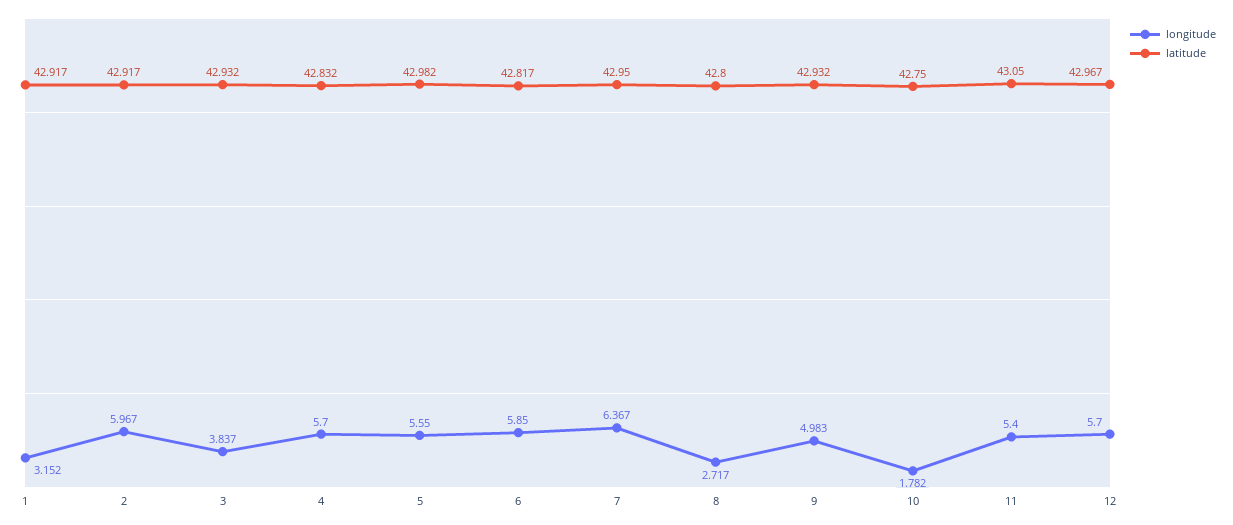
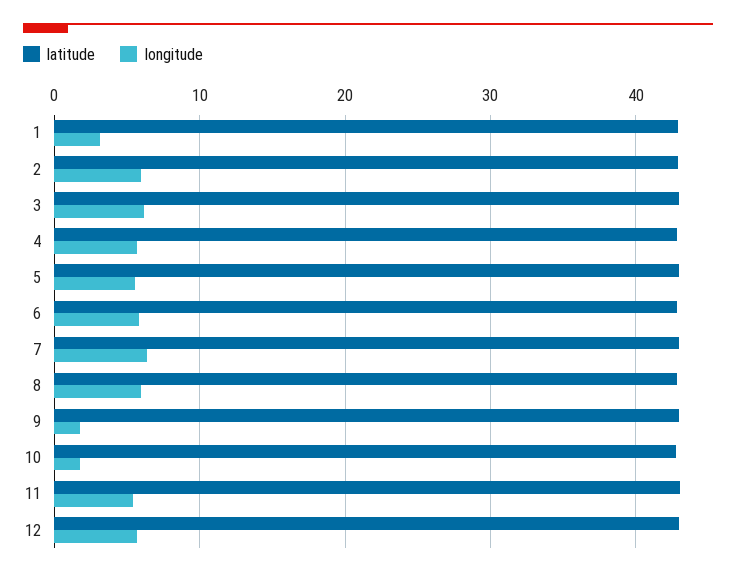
longitude, 3: 3.837 -> 6
longitude, 8: 2.717 -> 6
longitude, 9: 4.983 -> 2

